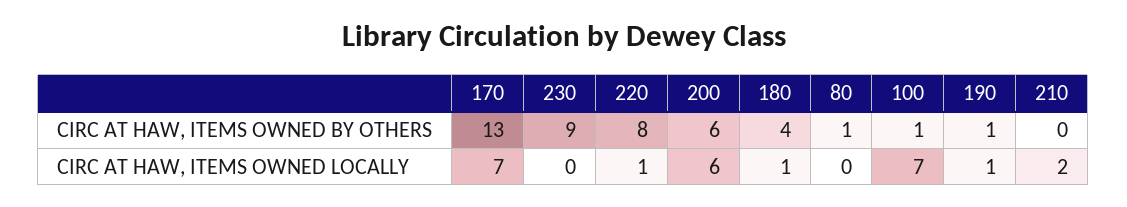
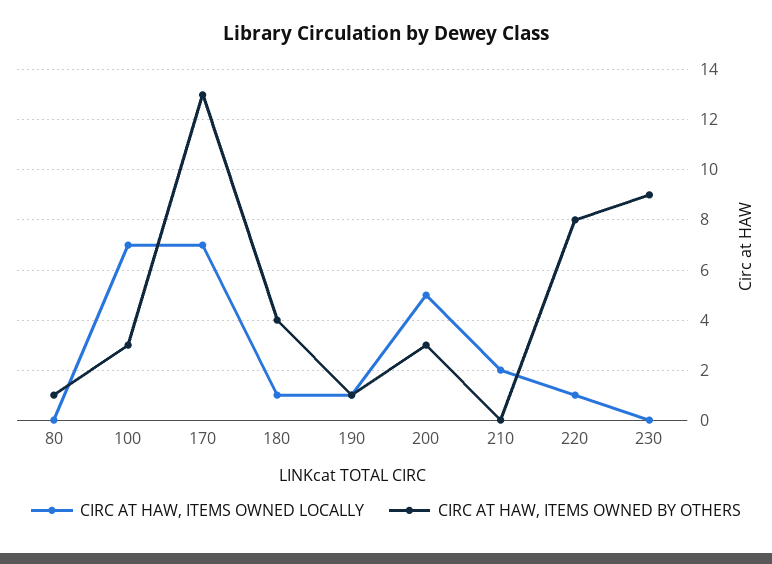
CIRC AT HAW, ITEMS OWNED BY OTHERS, 200: 6 -> 3
CIRC AT HAW, ITEMS OWNED BY OTHERS, 100: 1 -> 3
CIRC AT HAW, ITEMS OWNED LOCALLY, 200: 6 -> 5

